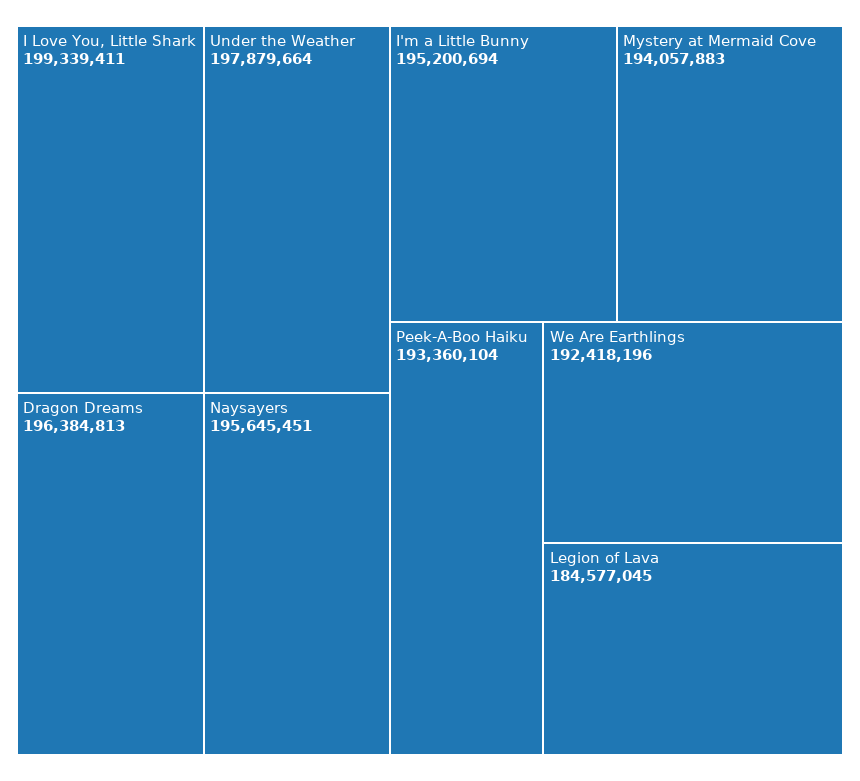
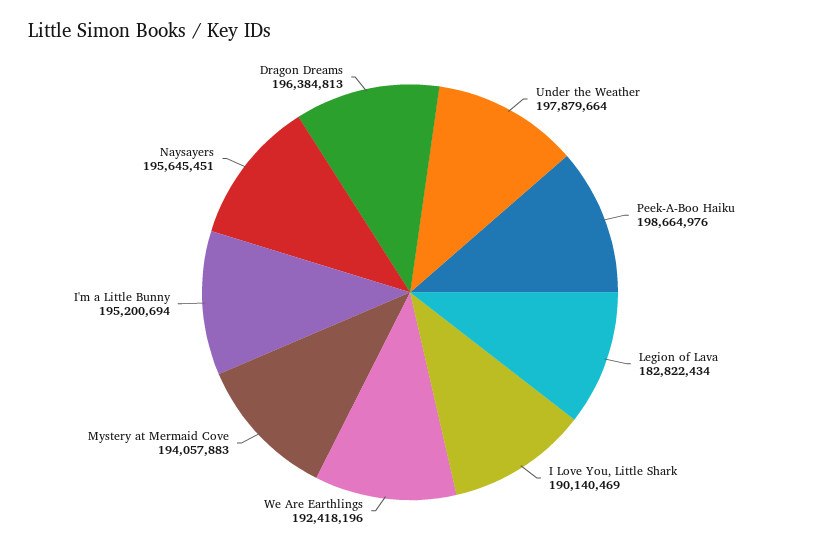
I Love You, Little Shark: 199339411 -> 190140469
Peek-A-Boo Haiku: 193360104 -> 198664976
Legion of Lava: 184577045 -> 182822434

